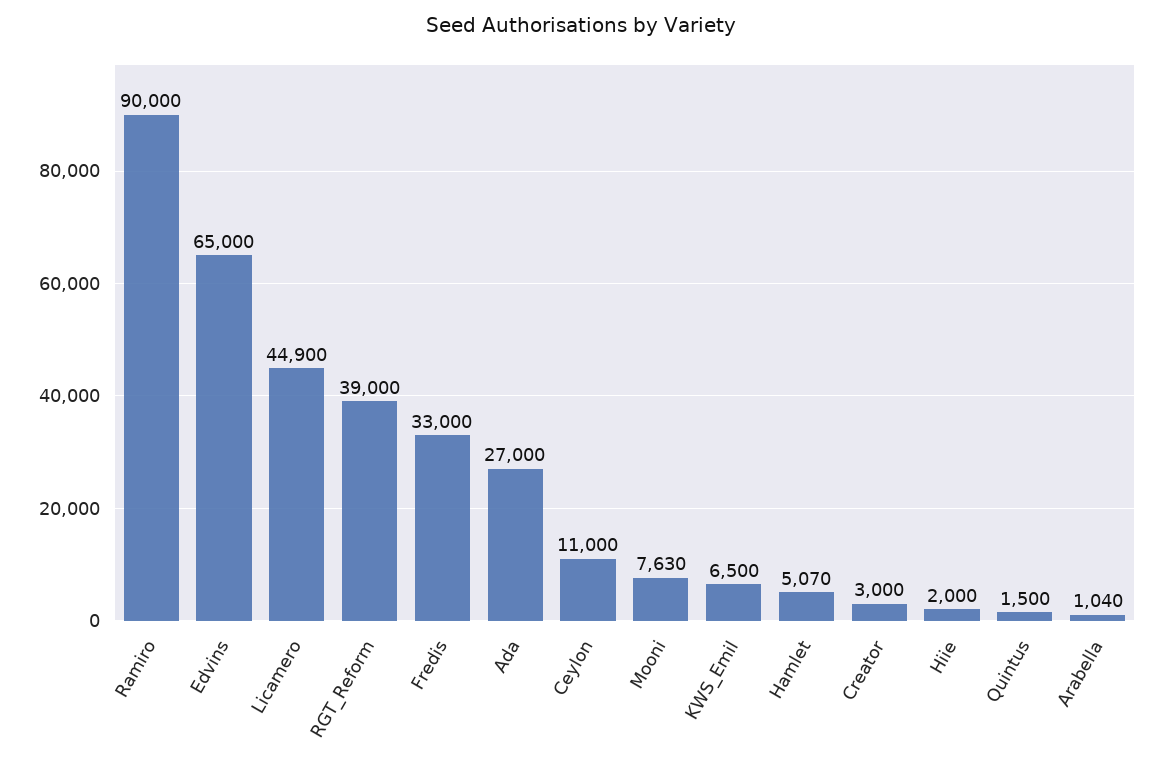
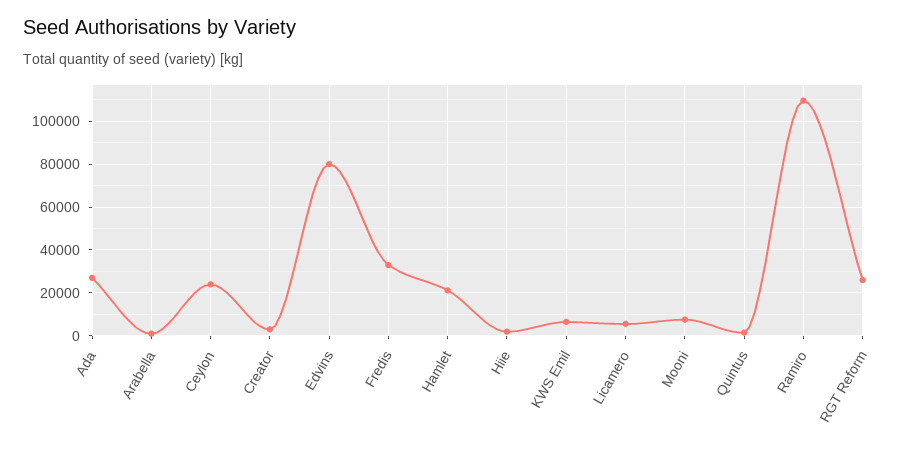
Ramiro: 90000 -> 110000
Edvins: 65000 -> 80000
Licamero: 44900 -> 5000
RGT_Reform: 39000 -> 25000
Ceylon: 11000 -> 25000
Hamlet: 5070 -> 20000

